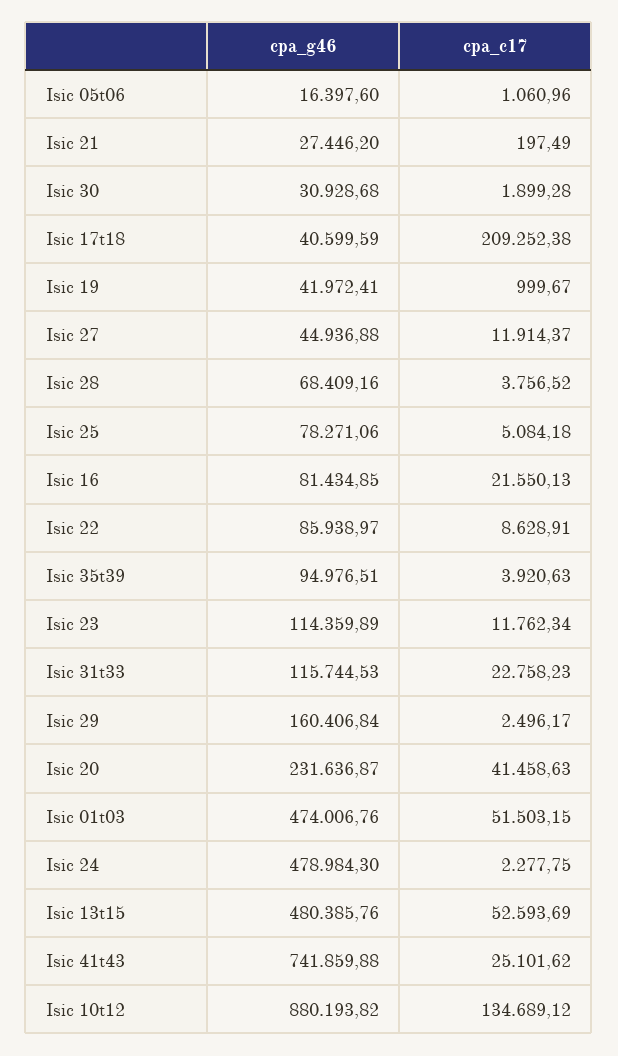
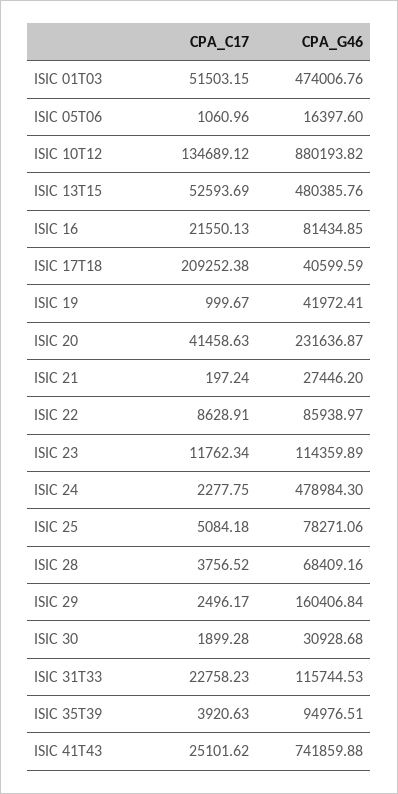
cpa_c17, Isic 21: 197.49 -> 197.24
cpa_g46, Isic 27: 44936.88 -> none
cpa_c17, Isic 27: 11914.37 -> none

